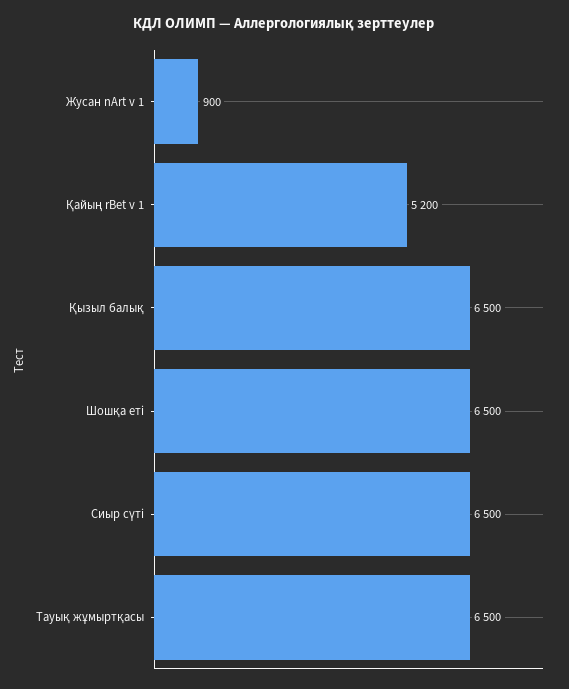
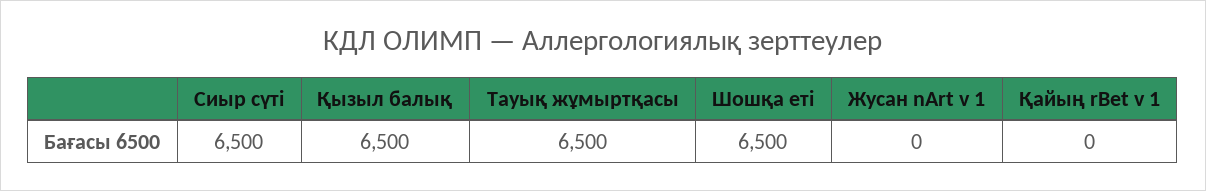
Жусан nArt v 1: 900 -> 0
Қайың rBet v 1: 5200 -> 0

